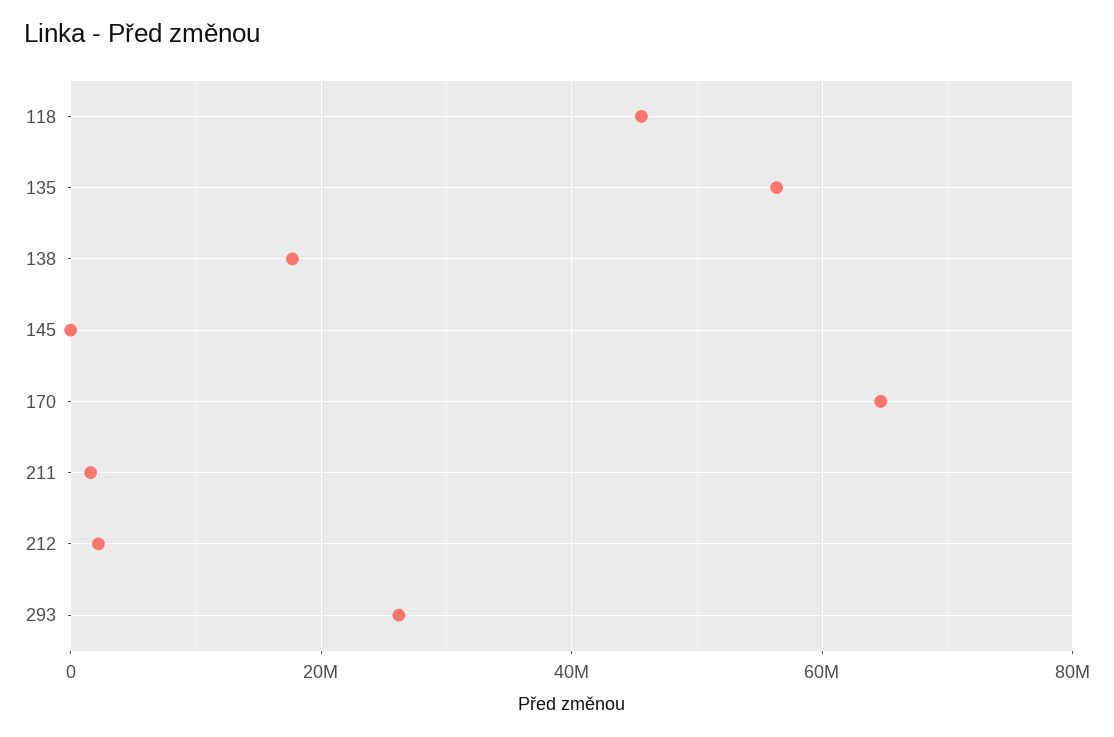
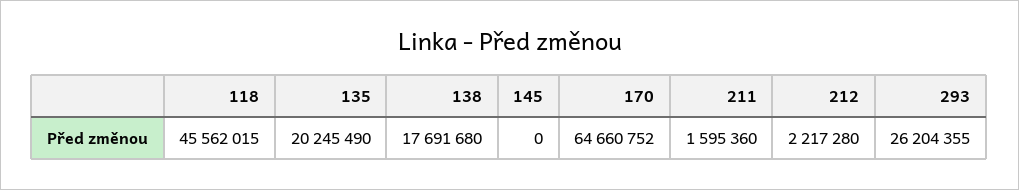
135: 56000000 -> 20245490

